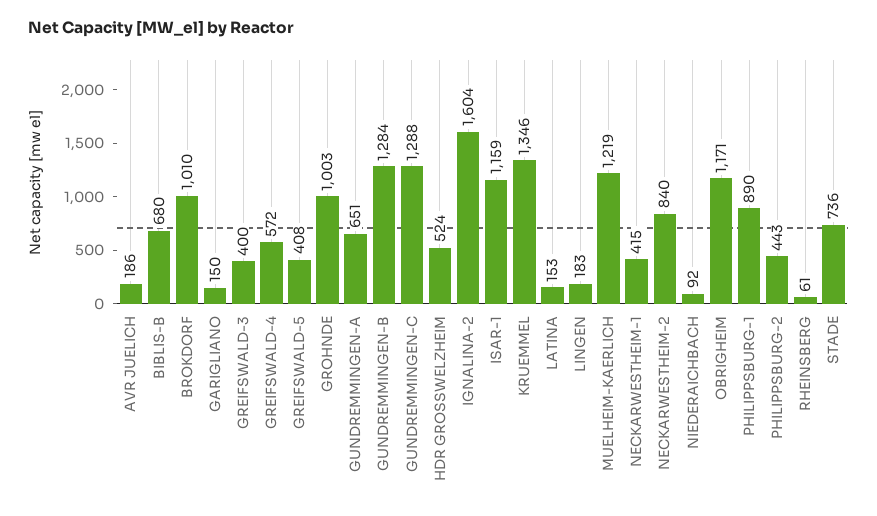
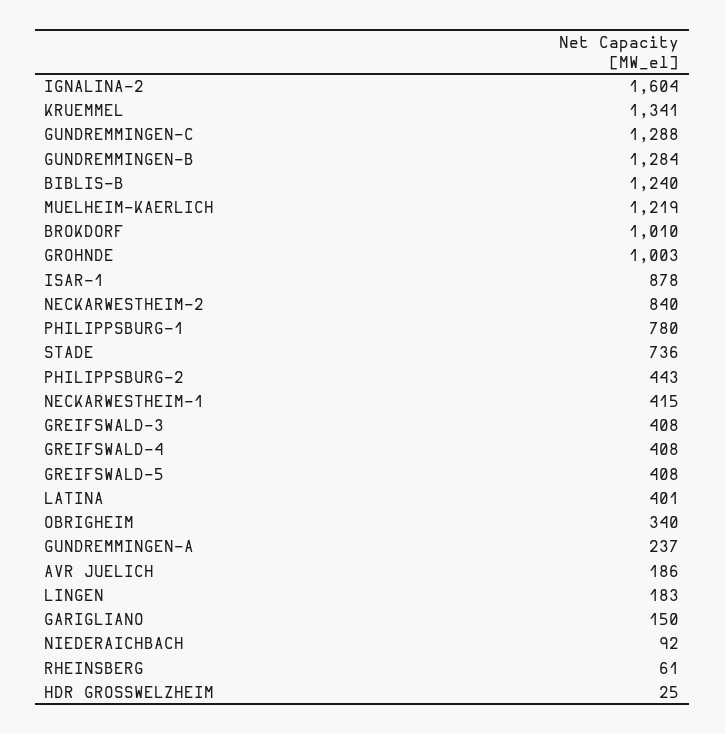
BIBLIS-B: 680 -> 1240
GREIFSWALD-3: 400 -> 408
GREIFSWALD-4: 572 -> 408
GUNDREMMINGEN-A: 651 -> 237
HDR GROSSWELZHEIM: 524 -> 25
ISAR-1: 1159 -> 878
KRUEMMEL: 1346 -> 1341
LATINA: 153 -> 401
OBRIGHEIM: 1171 -> 340
PHILIPPSBURG-1: 890 -> 780

